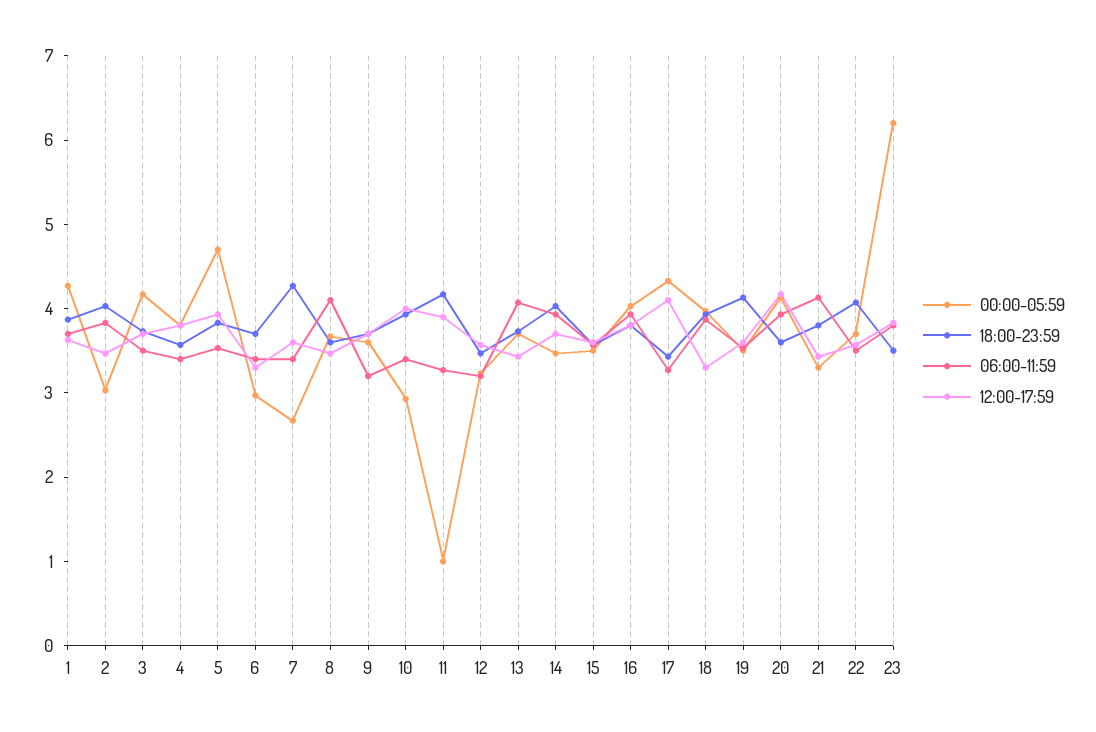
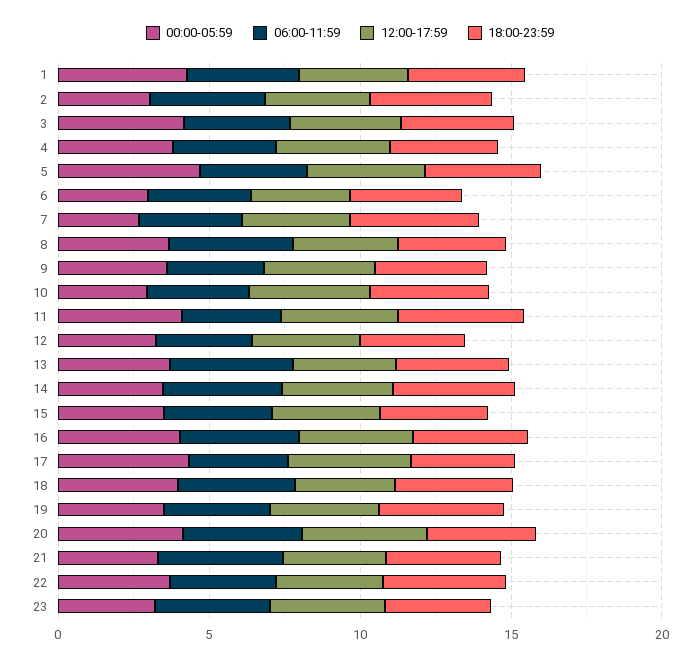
00:00-05:59, 11: 1 -> 4
00:00-05:59, 23: 6.2 -> 3

